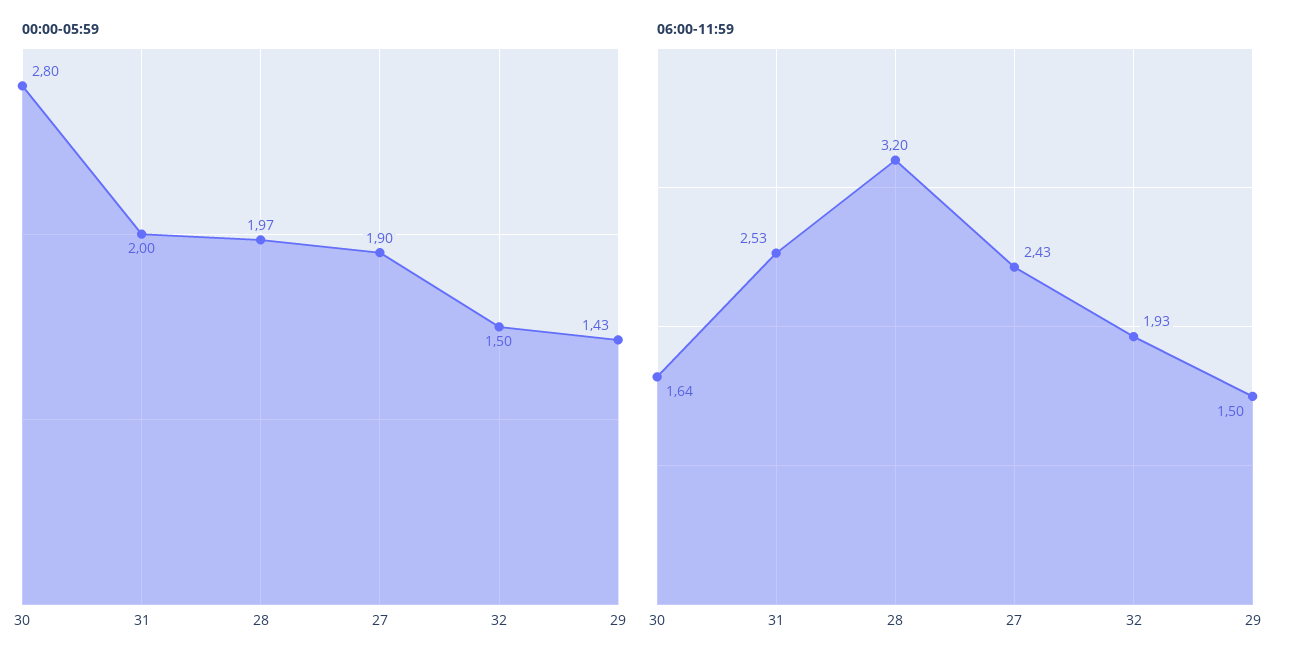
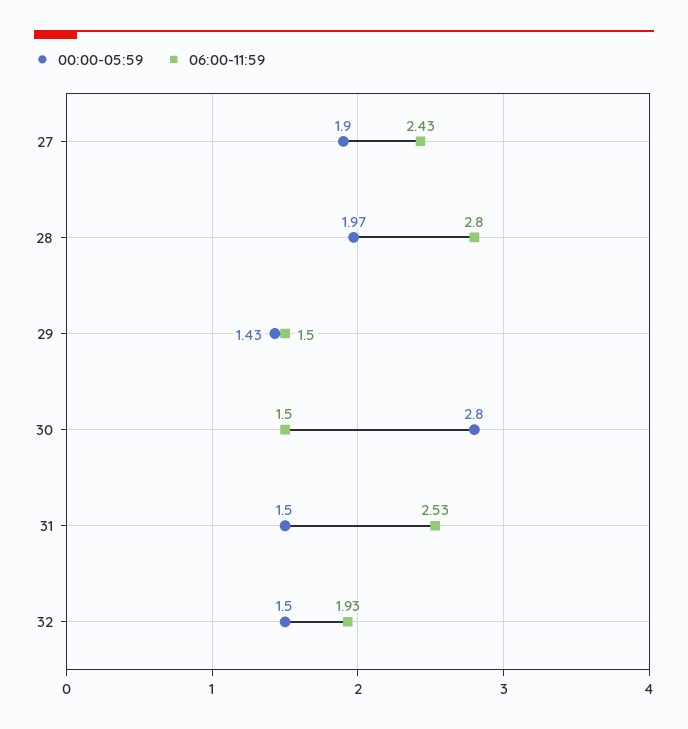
00:00-05:59, 31: 2 -> 1.5
06:00-11:59, 30: 1.64 -> 1.5
06:00-11:59, 28: 3.2 -> 2.8

